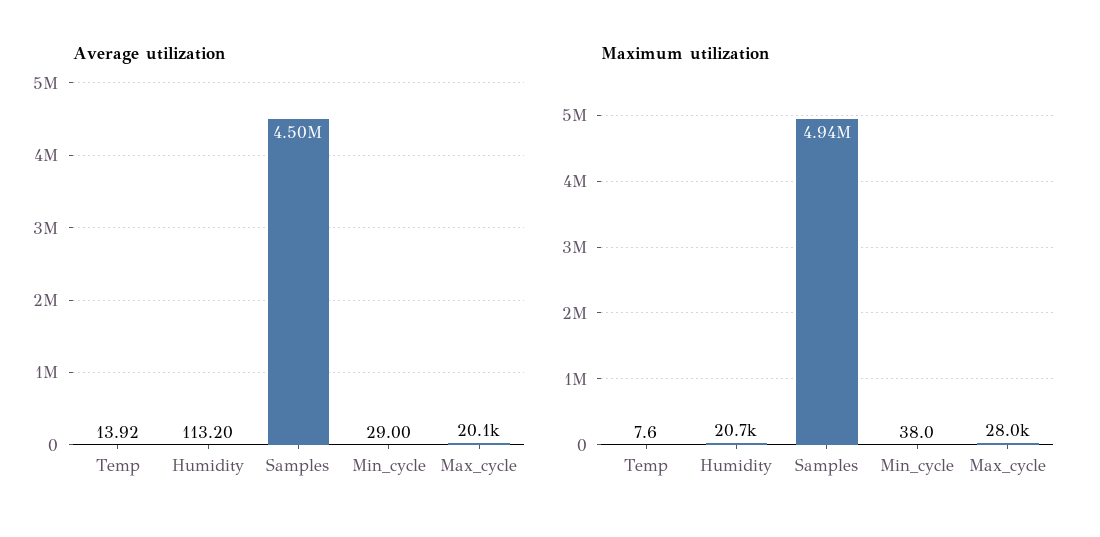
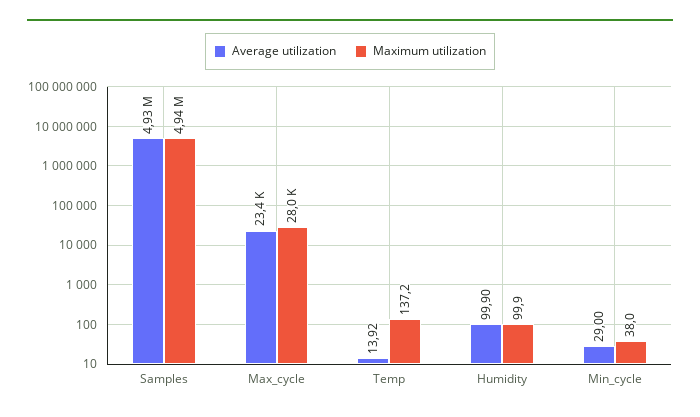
Average utilization, Humidity: 113.2 -> 99.9
Average utilization, Samples: 4500000 -> 4930000
Average utilization, Max_cycle: 20100 -> 23400
Maximum utilization, Temp: 7.6 -> 137.2
Maximum utilization, Humidity: 20700 -> 99.9

